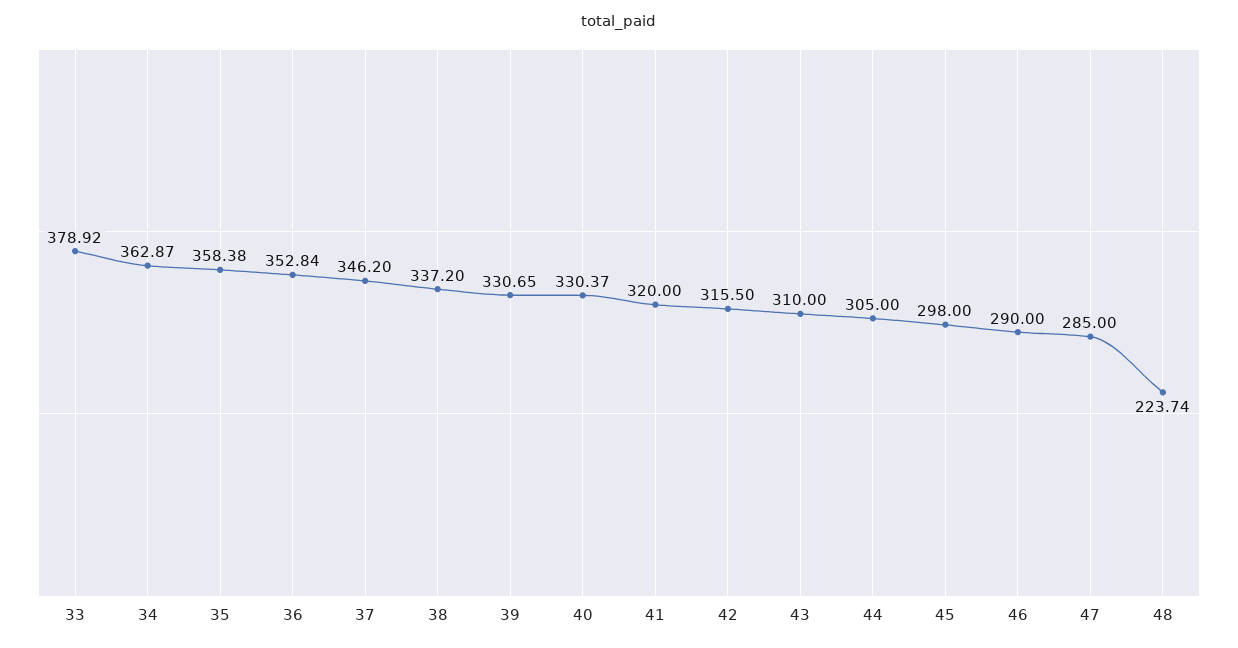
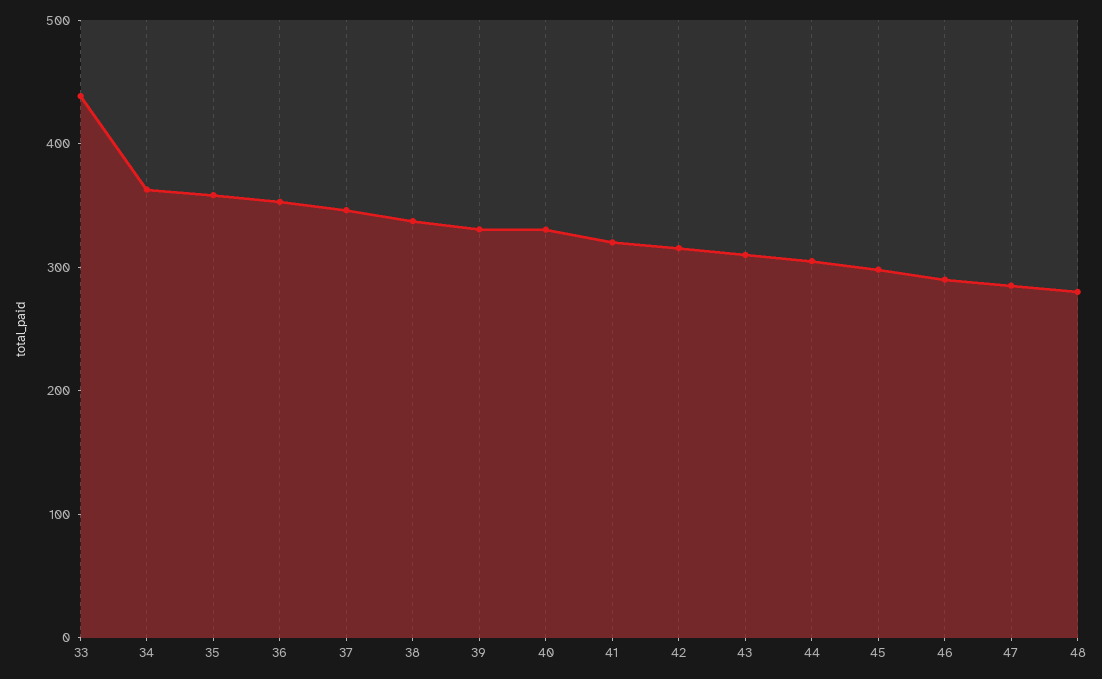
33: 378.92 -> 440
48: 223.74 -> 280

